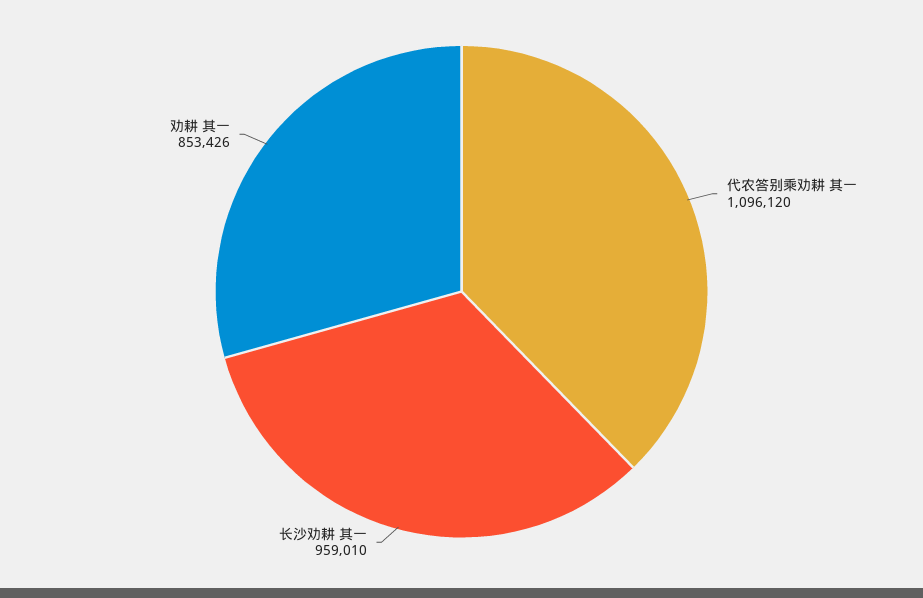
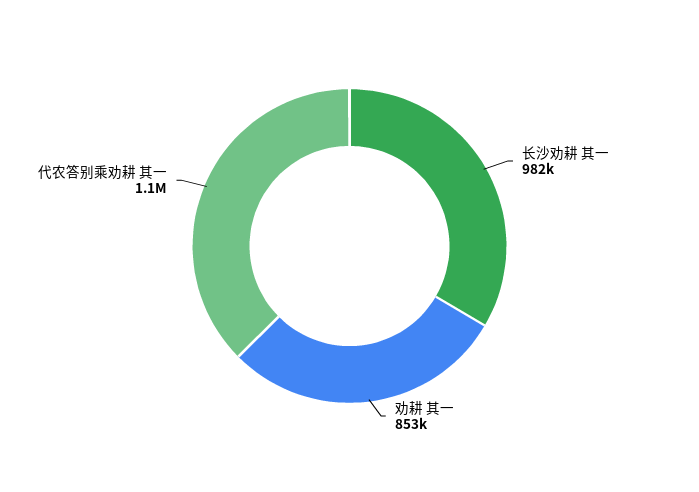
长沙劝耕 其一: 959010 -> 982000

